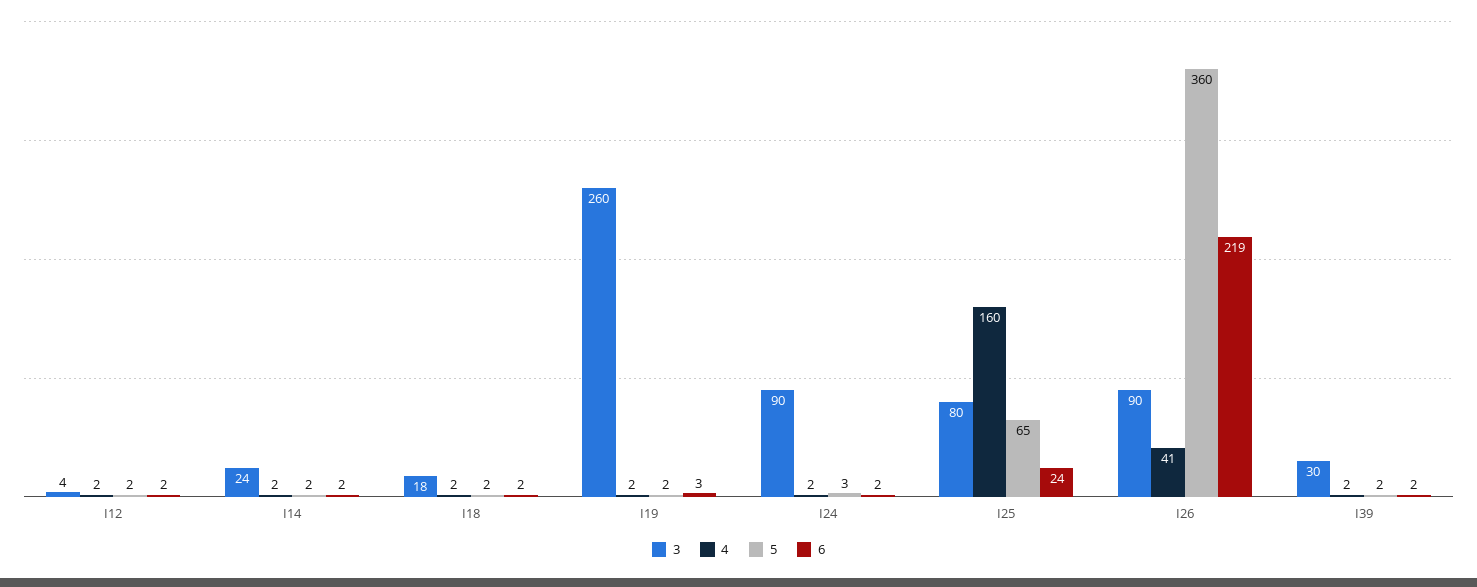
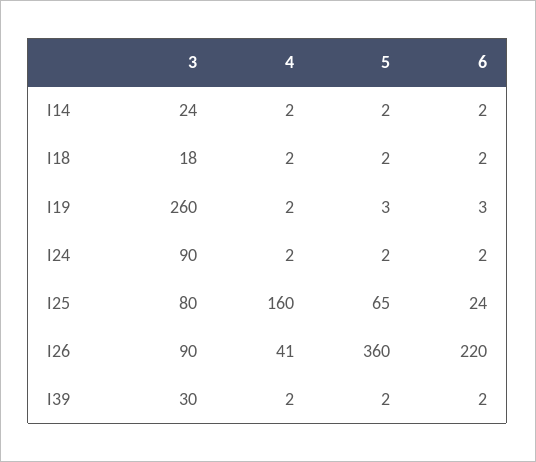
3, I12: 4 -> none
4, I12: 2 -> none
5, I12: 2 -> none
6, I12: 2 -> none
5, I19: 2 -> 3
5, I24: 3 -> 2
6, I26: 219 -> 220

